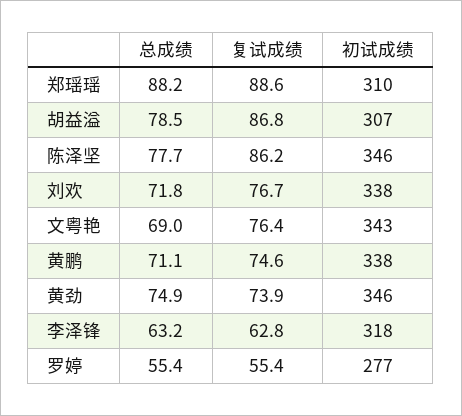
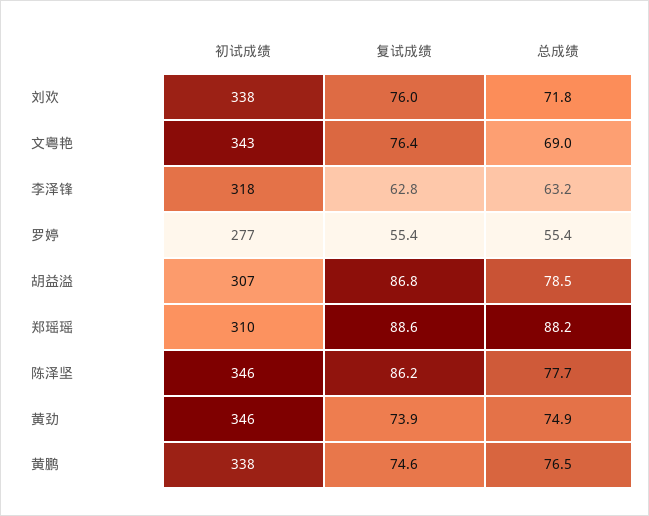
复试成绩, 刘欢: 76.7 -> 76
总成绩, 黄鹏: 71.1 -> 76.5

